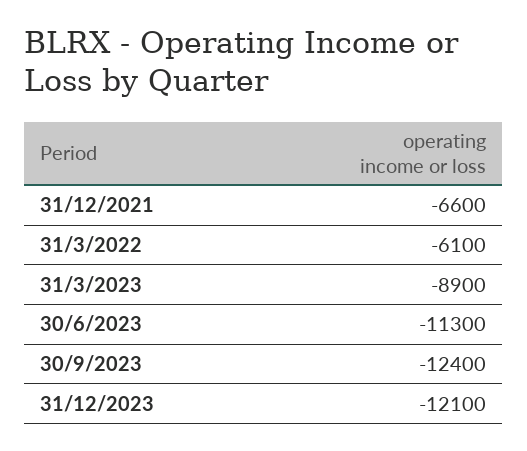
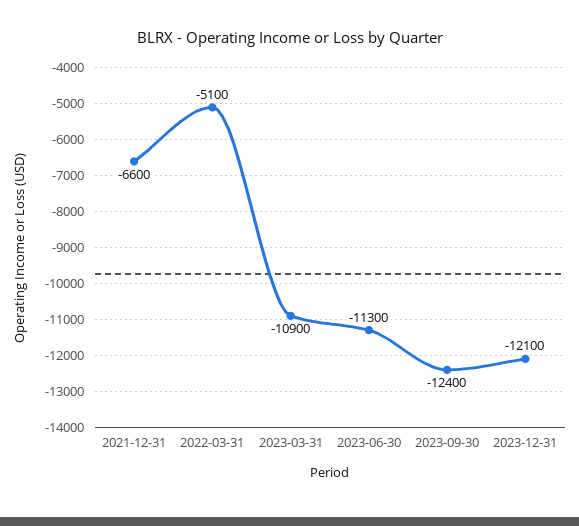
31/3/2022: -6100 -> -5100
31/3/2023: -8900 -> -10900

